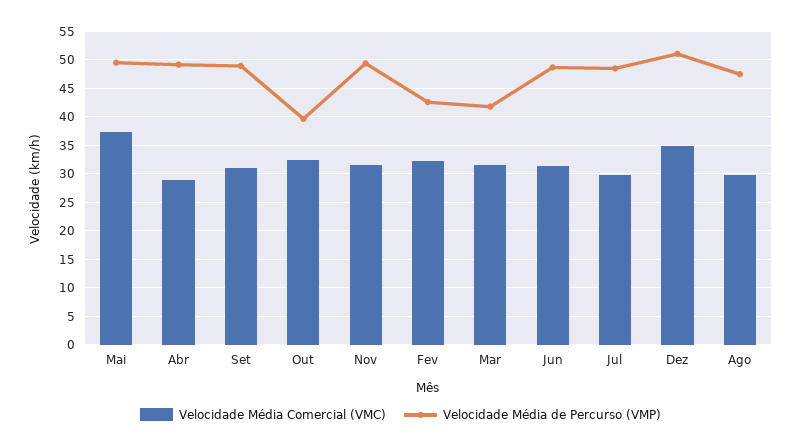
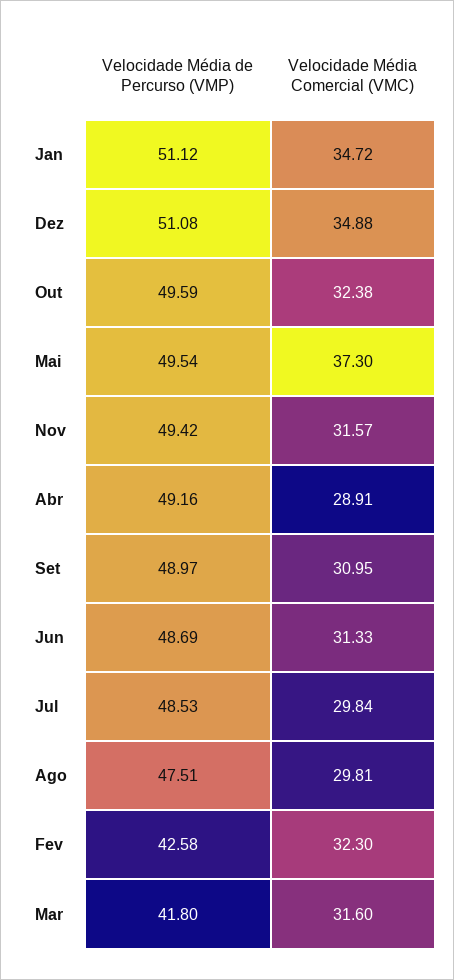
Velocidade Média de Percurso (VMP), Out: 40 -> 49.59
Velocidade Média de Percurso (VMP), Jan: none -> 51.12
Velocidade Média Comercial (VMC), Jan: none -> 34.72

